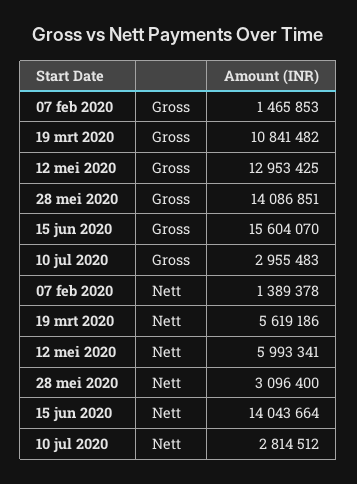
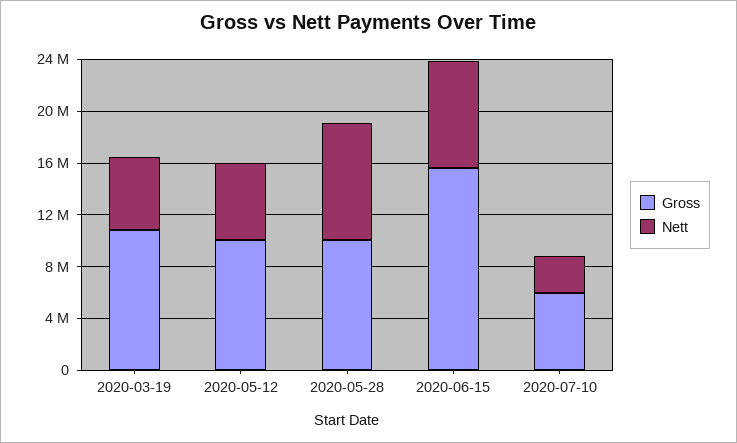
Gross, 07 feb 2020: 1465853 -> none
Gross, 12 mei 2020: 12953425 -> 10000000
Gross, 28 mei 2020: 14086851 -> 10000000
Gross, 10 jul 2020: 2955483 -> 6000000
Nett, 07 feb 2020: 1389378 -> none
Nett, 28 mei 2020: 3096400 -> 9000000
Nett, 15 jun 2020: 14043664 -> 8000000

